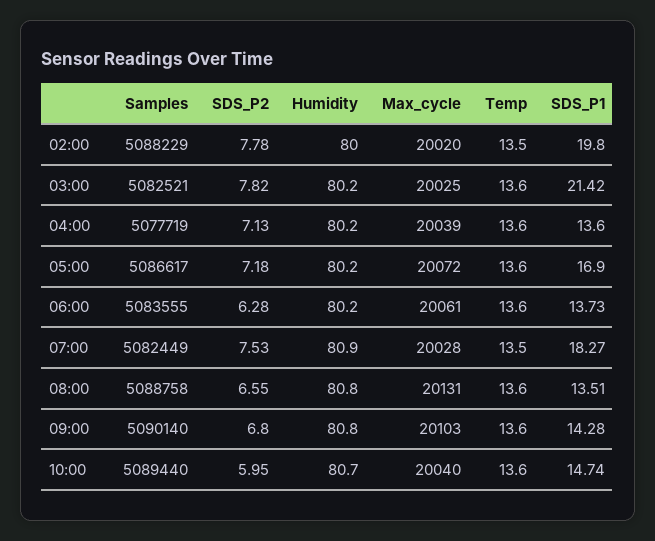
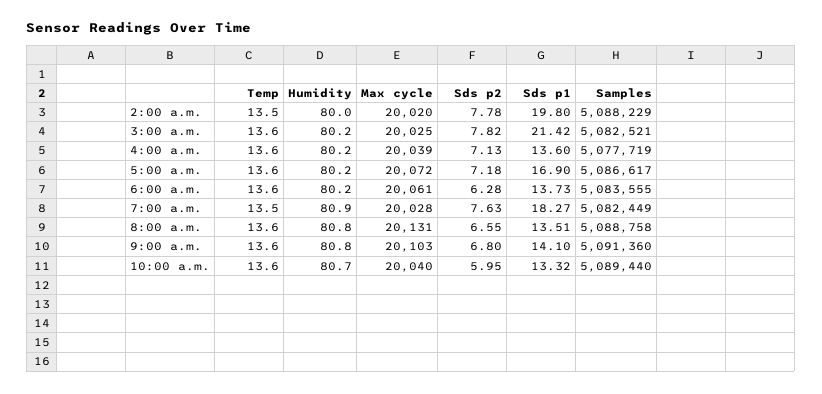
SDS_P2, 07:00: 7.53 -> 7.63
Samples, 09:00: 5090140 -> 5091360
SDS_P1, 09:00: 14.28 -> 14.1
SDS_P1, 10:00: 14.74 -> 13.32

